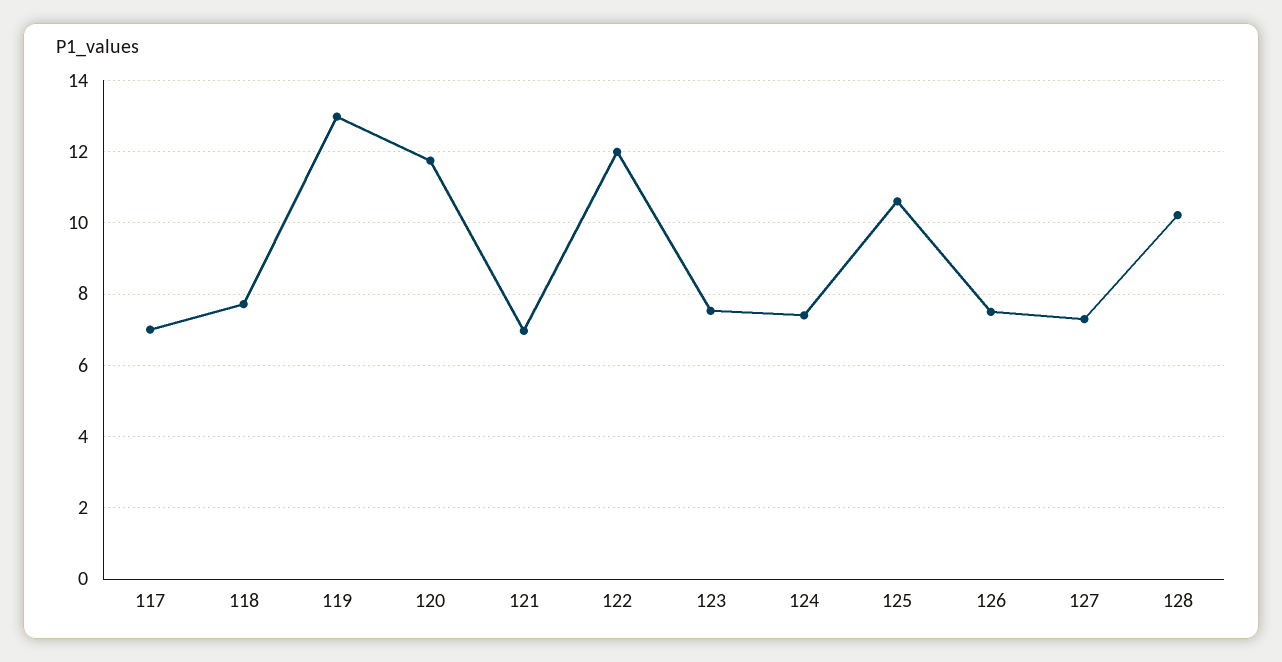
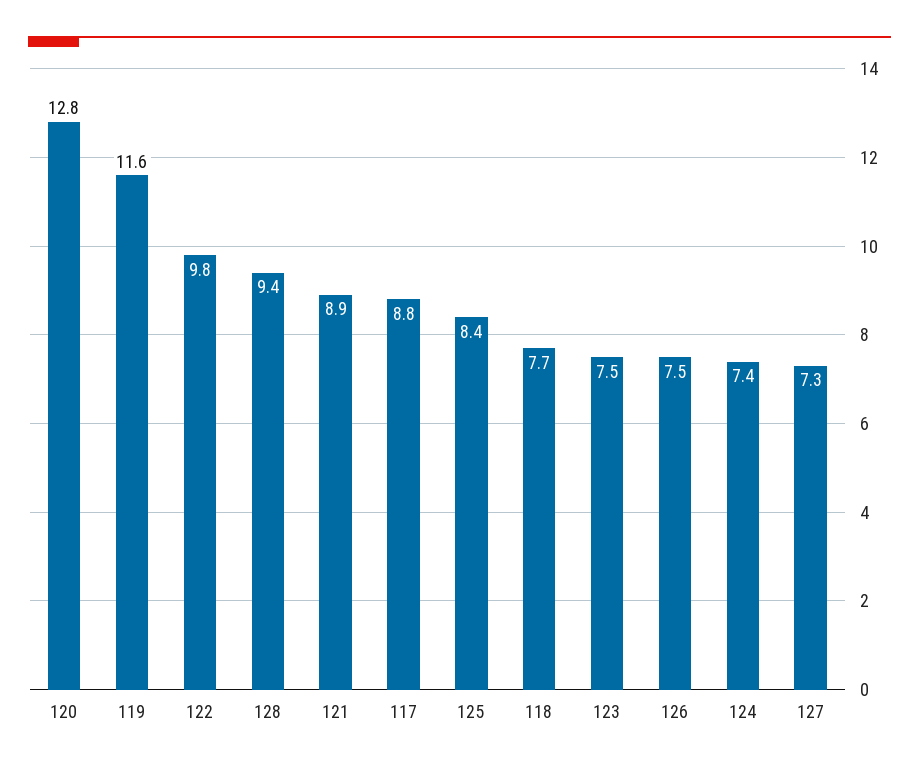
117: 7 -> 8.8
119: 13 -> 11.6
120: 11.8 -> 12.8
121: 7 -> 8.9
122: 12 -> 9.8
125: 10.6 -> 8.4
128: 10.2 -> 9.4

